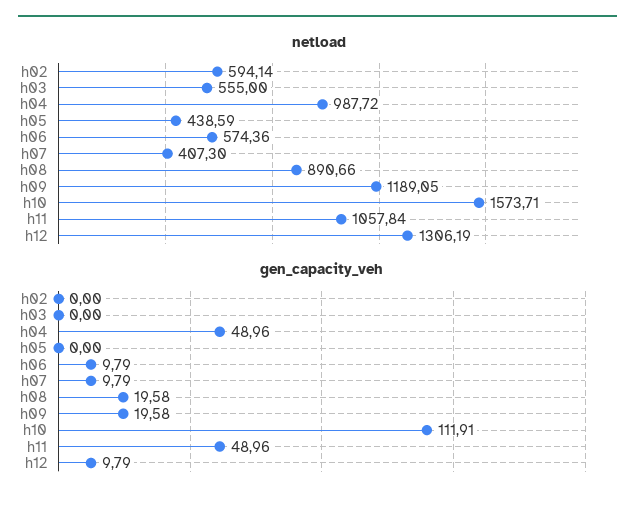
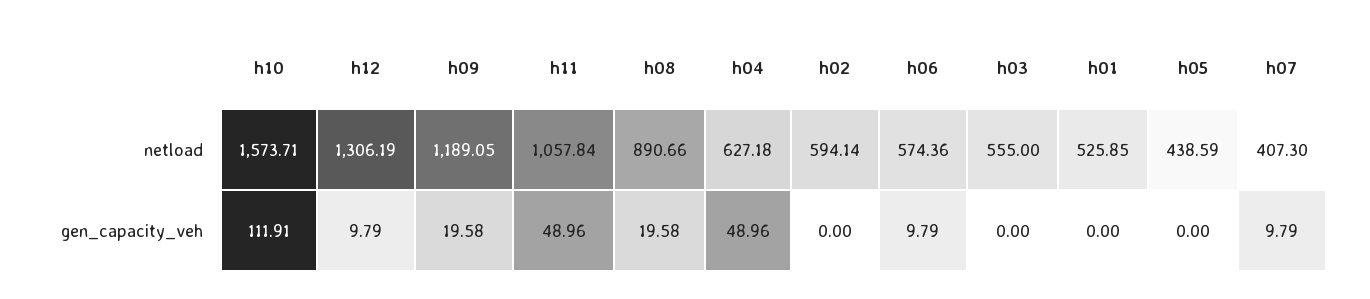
netload, h04: 987.72 -> 627.18
netload, h01: none -> 525.85
gen_capacity_veh, h01: none -> 0

